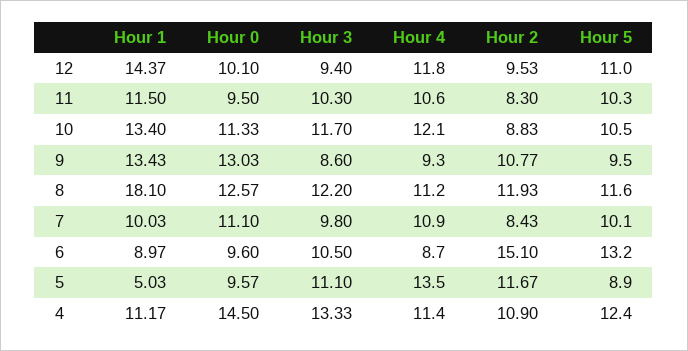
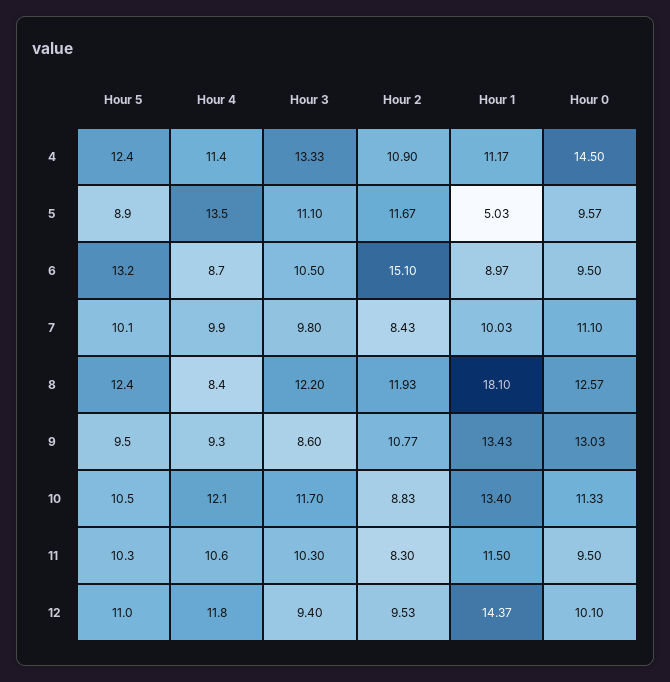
Hour 4, 8: 11.2 -> 8.4
Hour 5, 8: 11.6 -> 12.4
Hour 4, 7: 10.9 -> 9.9
Hour 0, 6: 9.6 -> 9.5

